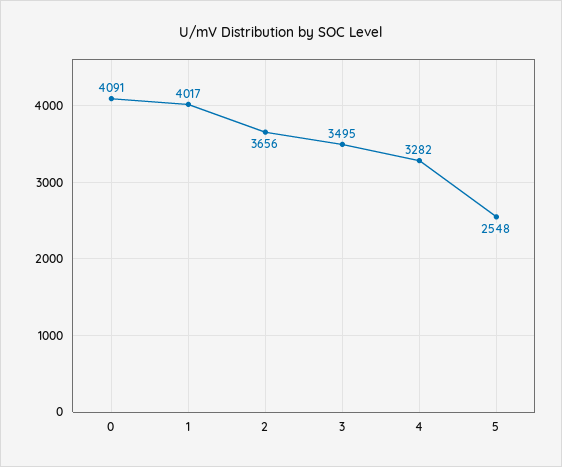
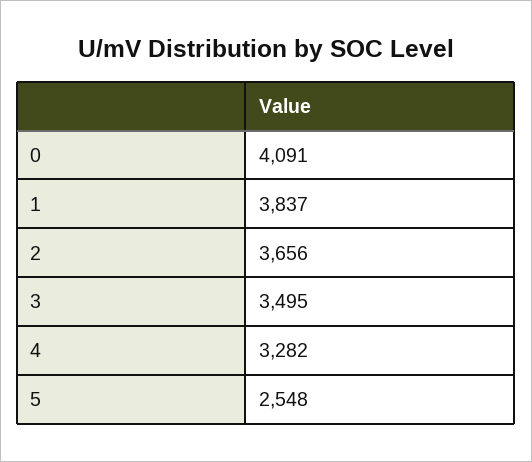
1: 4017 -> 3837

